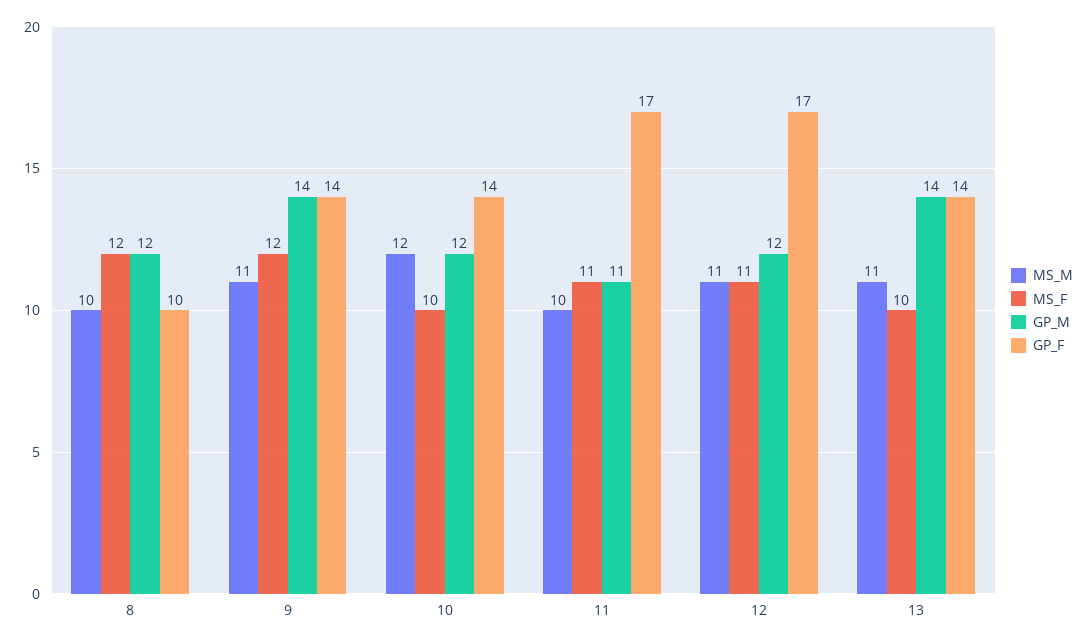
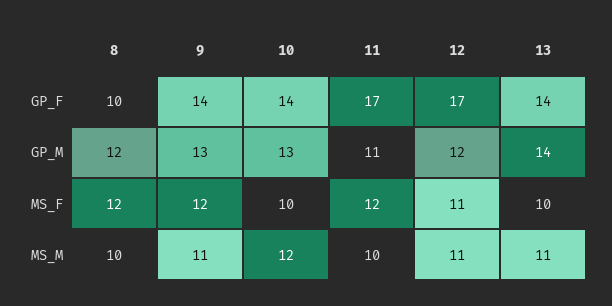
GP_M, 9: 14 -> 13
GP_M, 10: 12 -> 13
MS_F, 11: 11 -> 12

